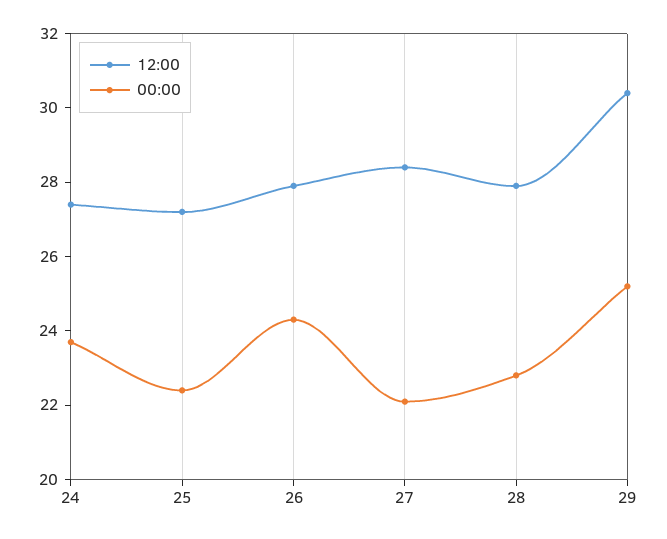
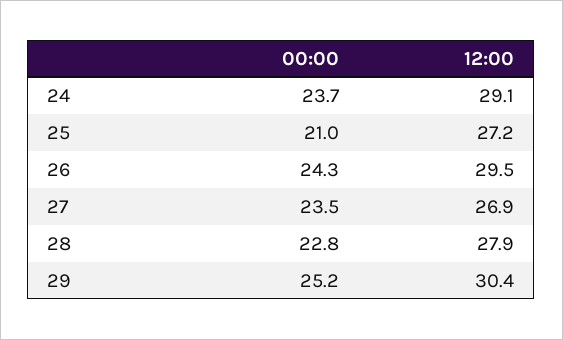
12:00, 24: 27.5 -> 29.1
00:00, 25: 22.5 -> 21
12:00, 26: 28 -> 29.5
12:00, 27: 28.5 -> 26.9
00:00, 27: 22 -> 23.5

